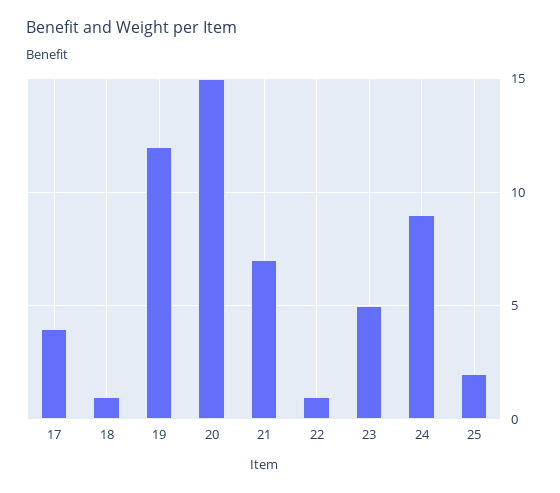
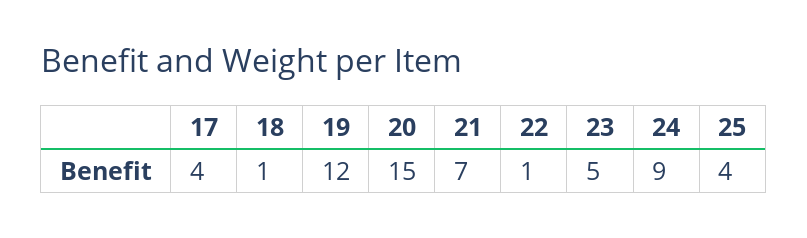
25: 2 -> 4

